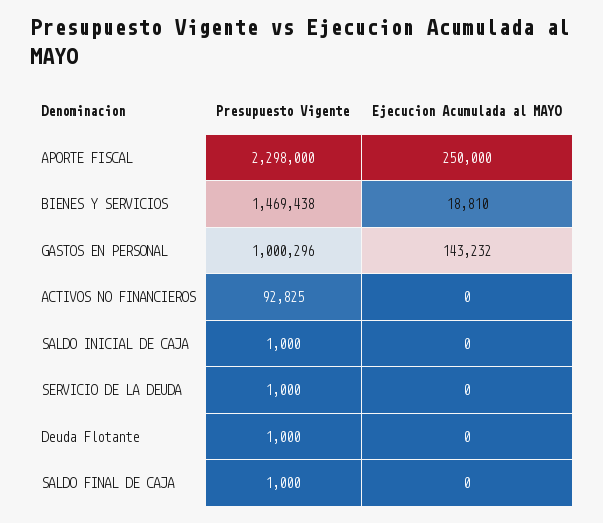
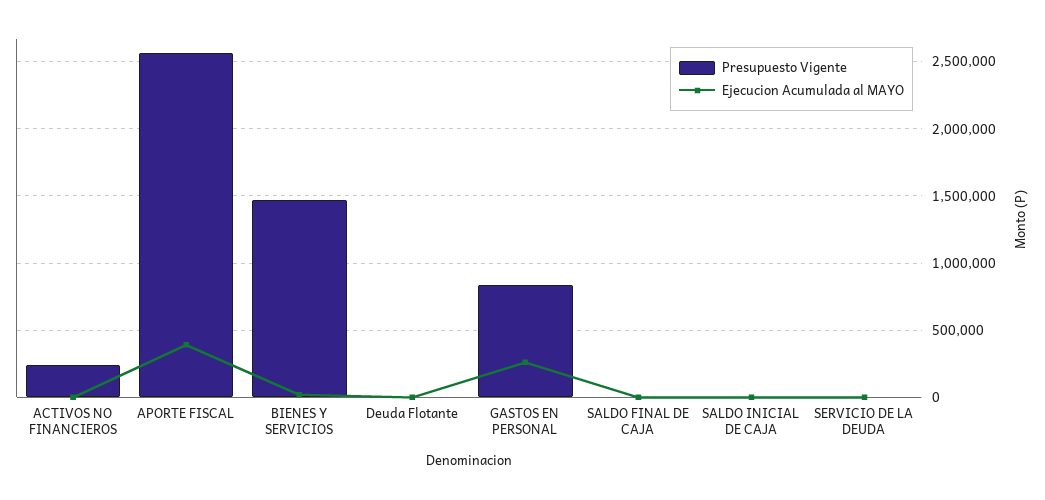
Presupuesto Vigente, APORTE FISCAL: 2298000 -> 2550000
Ejecucion Acumulada al MAYO, APORTE FISCAL: 250000 -> 400000
Presupuesto Vigente, GASTOS EN PERSONAL: 1000296 -> 850000
Ejecucion Acumulada al MAYO, GASTOS EN PERSONAL: 143232 -> 250000
Presupuesto Vigente, ACTIVOS NO FINANCIEROS: 92825 -> 250000

